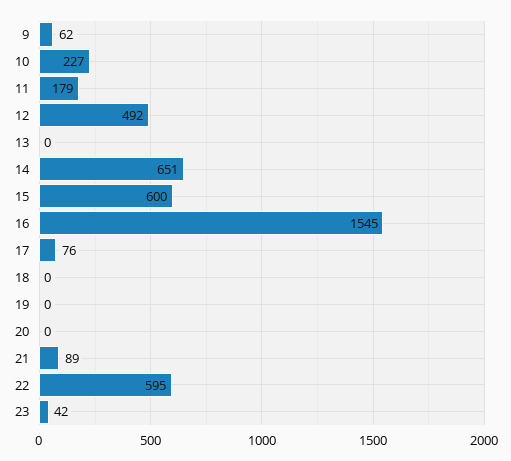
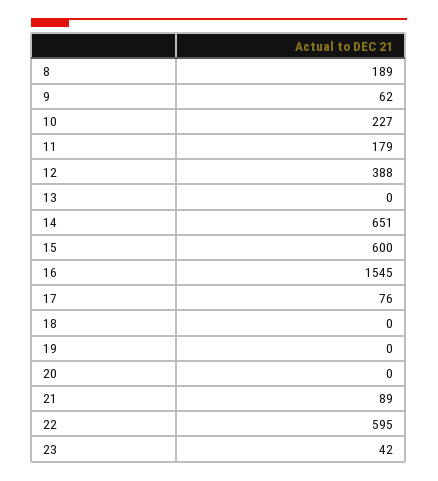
12: 492 -> 388
8: none -> 189

